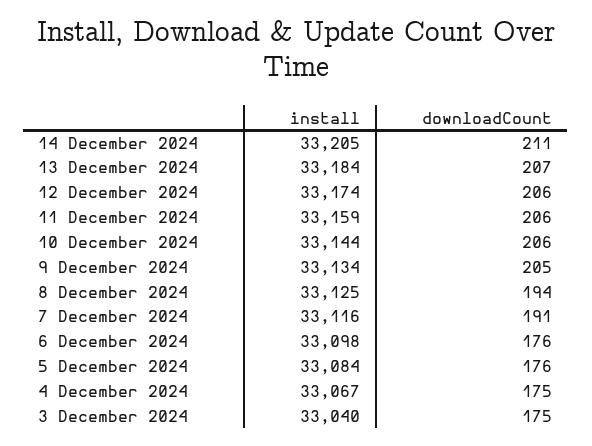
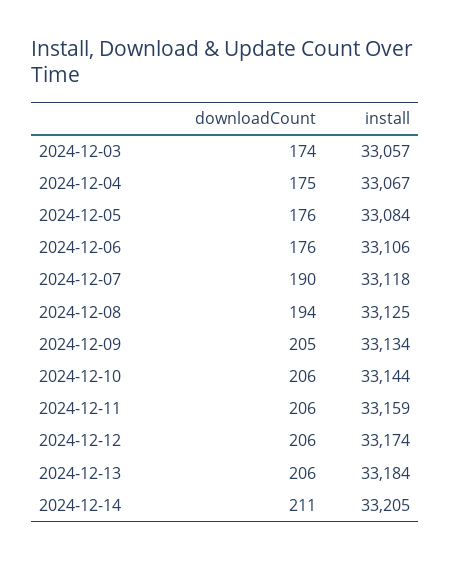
downloadCount, 13 December 2024: 207 -> 206
install, 7 December 2024: 33116 -> 33118
downloadCount, 7 December 2024: 191 -> 190
install, 6 December 2024: 33098 -> 33106
install, 3 December 2024: 33040 -> 33057
downloadCount, 3 December 2024: 175 -> 174

